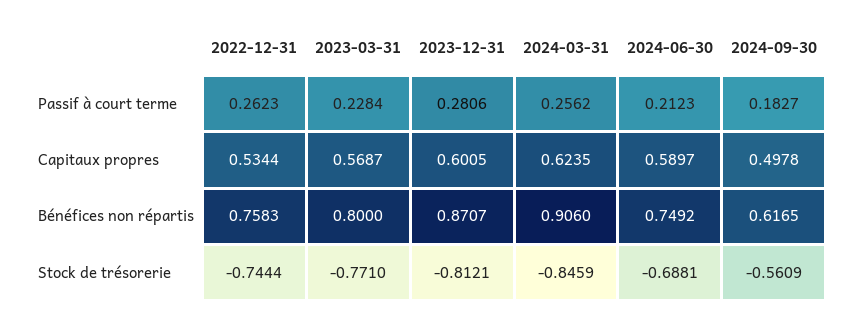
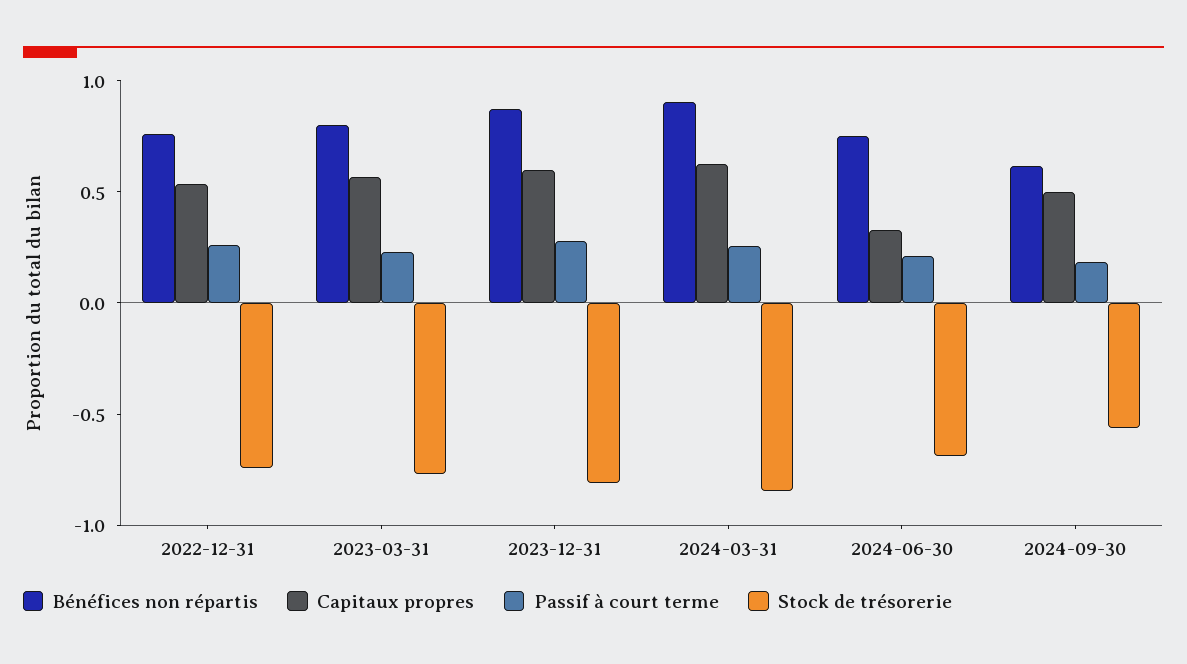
Capitaux propres, 2024-06-30: 0.5897 -> 0.3

